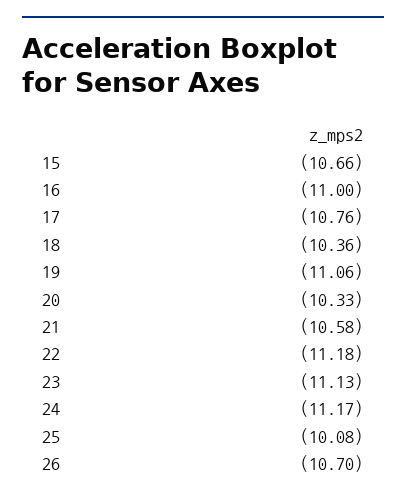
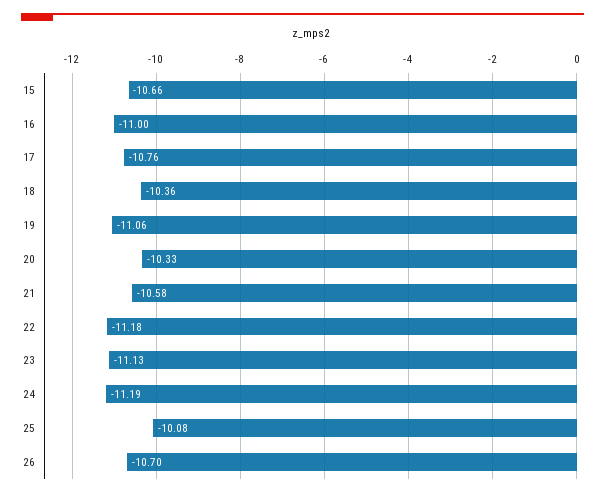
24: -11.17 -> -11.19

